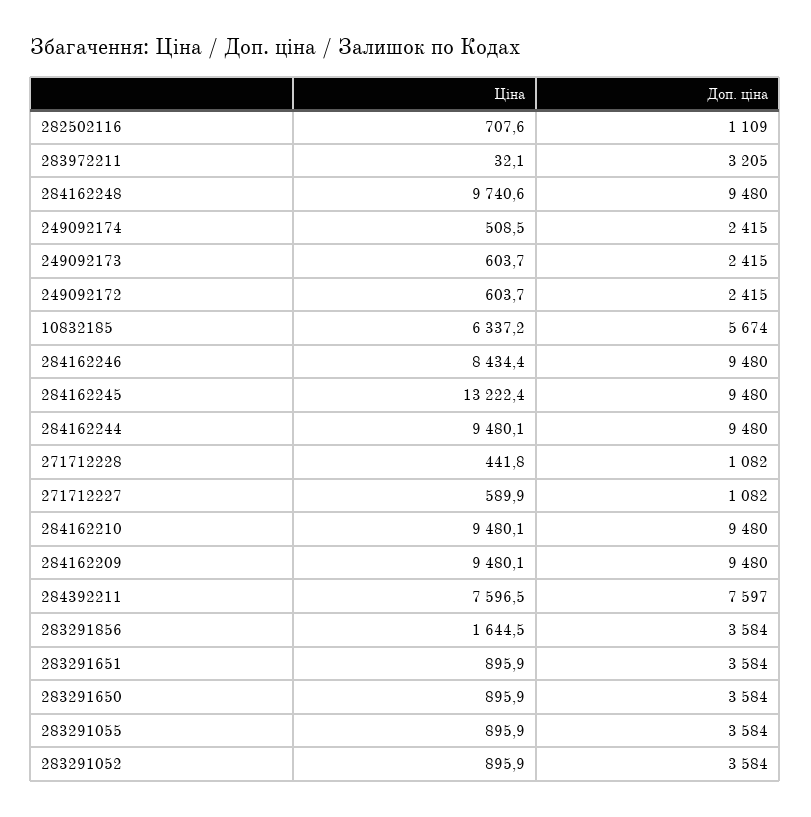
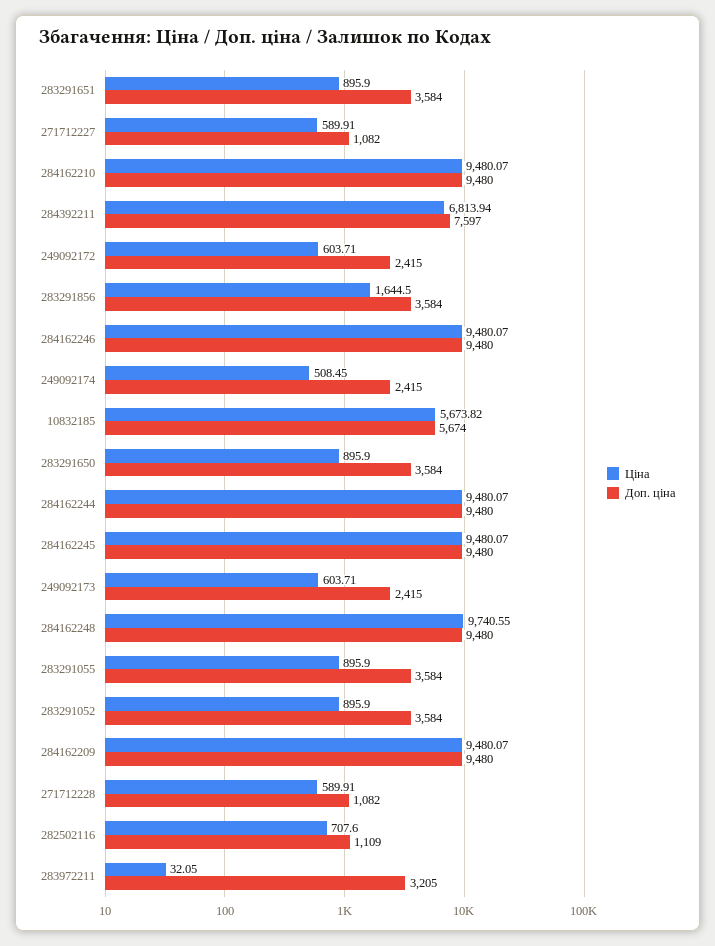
Ціна, 10832185: 6337.2 -> 5673.82
Ціна, 284162246: 8434.4 -> 9480.07
Ціна, 284162245: 13222.4 -> 9480.07
Ціна, 271712228: 441.8 -> 589.91
Ціна, 284392211: 7596.5 -> 6813.94

